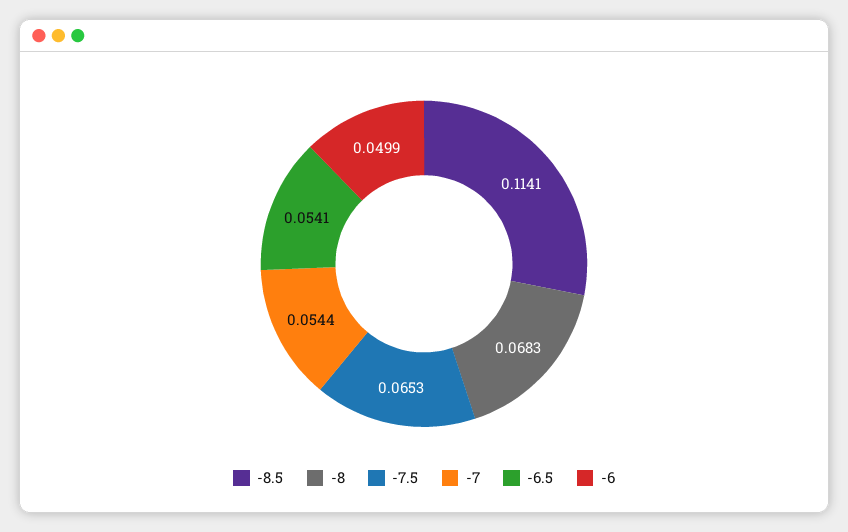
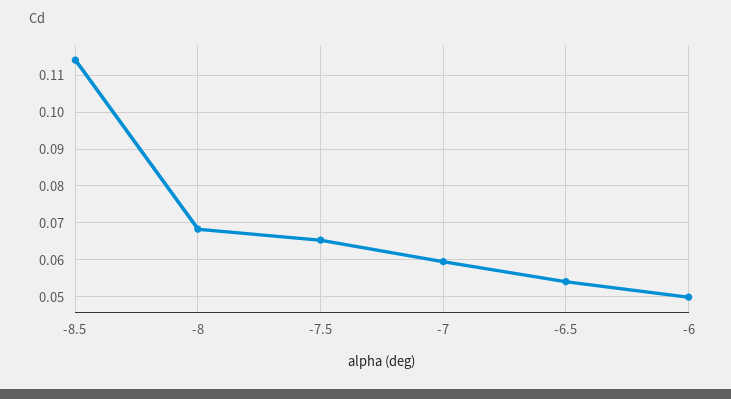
-7: 0.0544 -> 0.06

